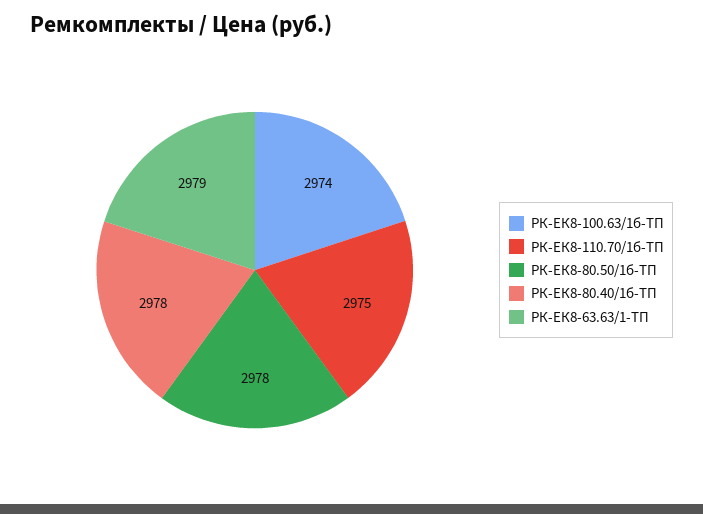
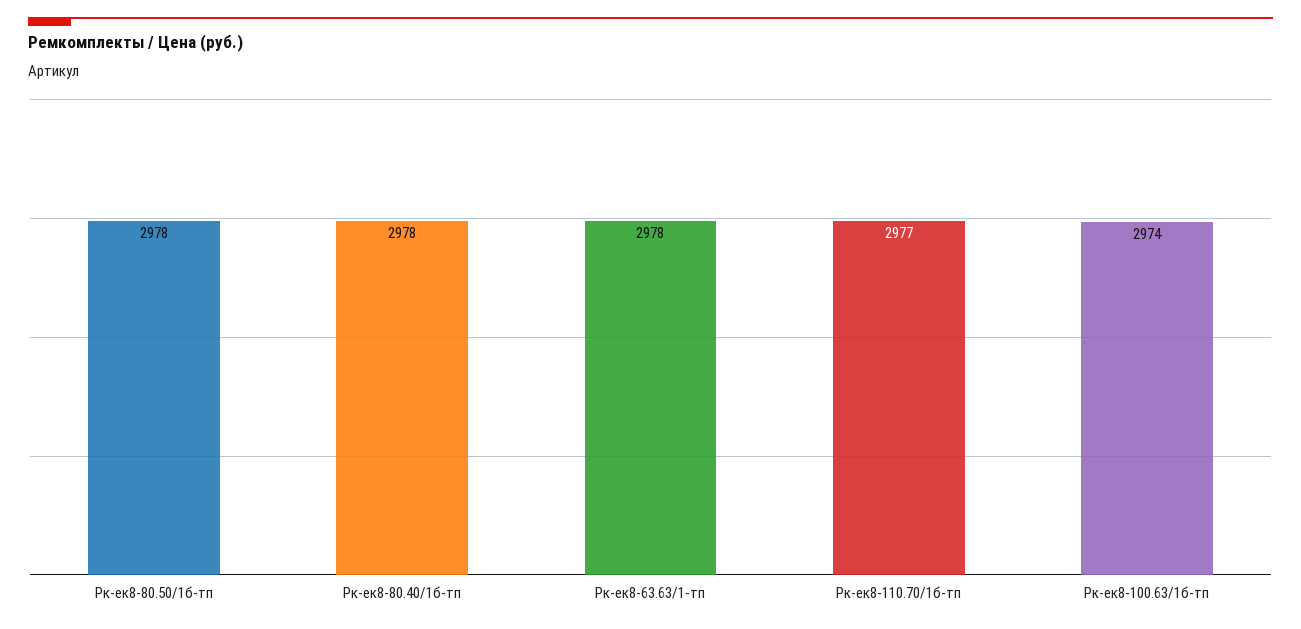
РК-ЕК8-110.70/1б-ТП: 2975 -> 2977
РК-ЕК8-63.63/1-ТП: 2979 -> 2978

